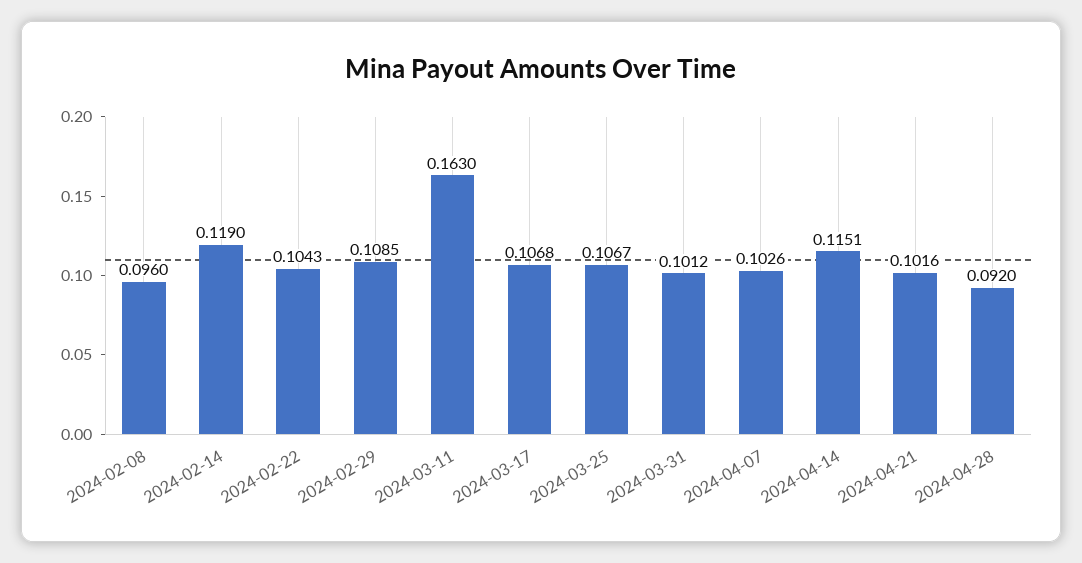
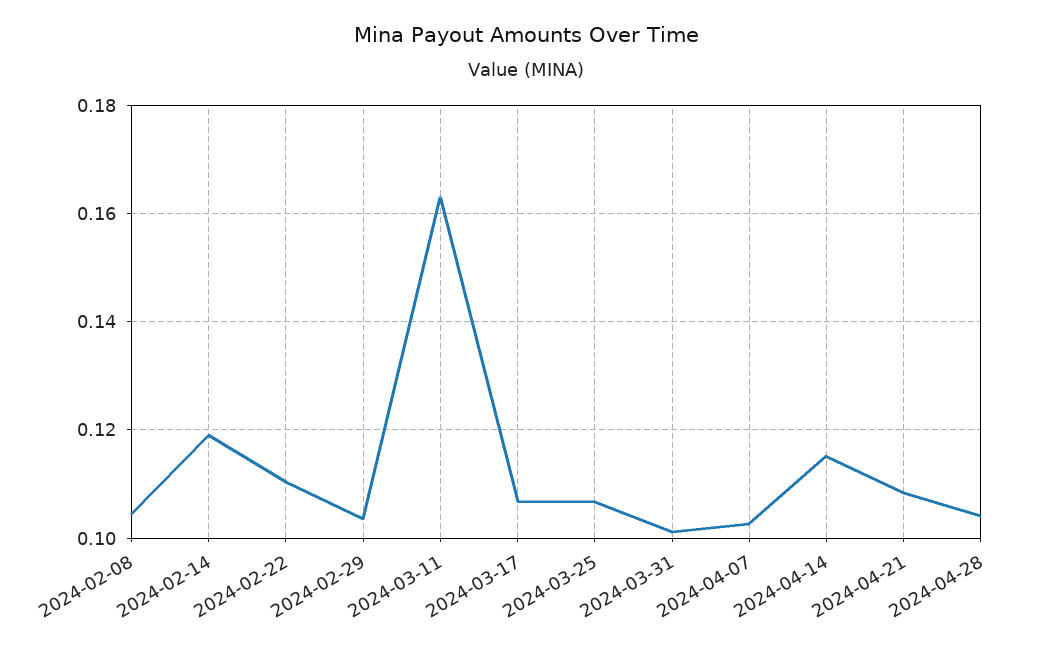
2024-02-08: 0.096 -> 0.104
2024-02-22: 0.1043 -> 0.11
2024-02-29: 0.1085 -> 0.104
2024-04-21: 0.1016 -> 0.108
2024-04-28: 0.092 -> 0.104

